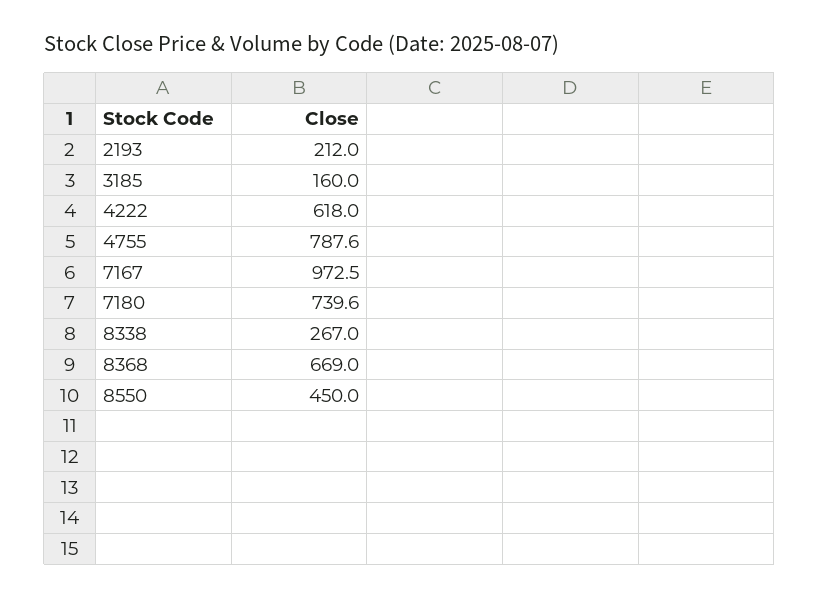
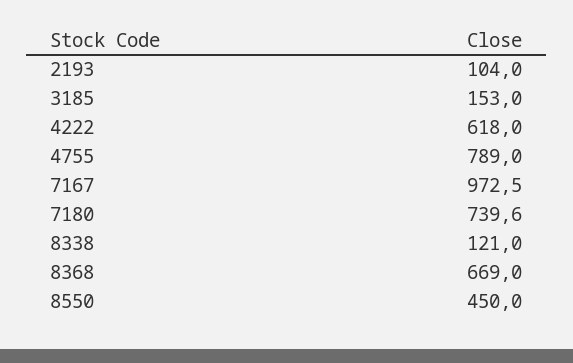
2193: 212 -> 104
3185: 160 -> 153
4755: 787.6 -> 789
8338: 267 -> 121

